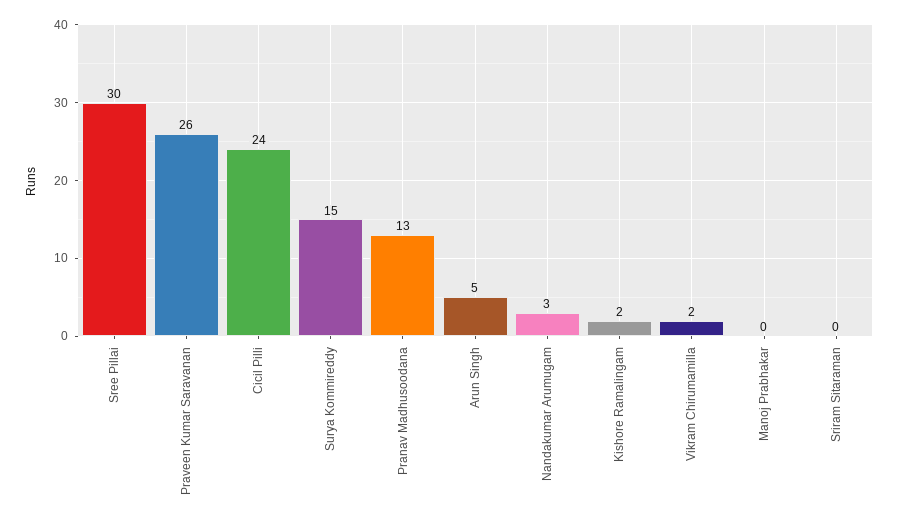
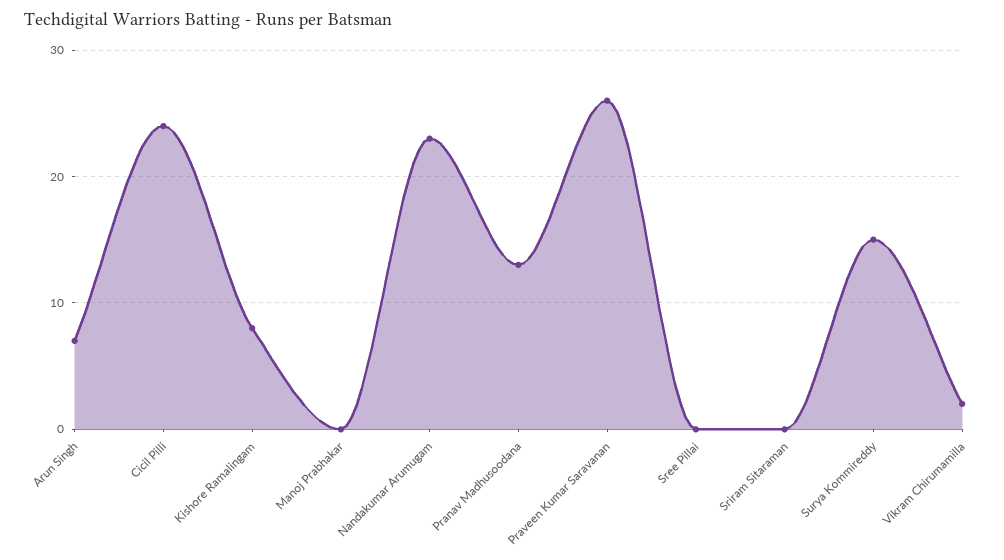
Sree Pillai: 30 -> 0
Arun Singh: 5 -> 7
Nandakumar Arumugam: 3 -> 23
Kishore Ramalingam: 2 -> 8

